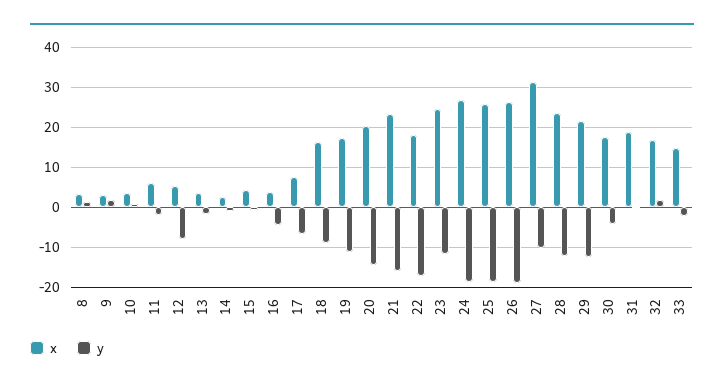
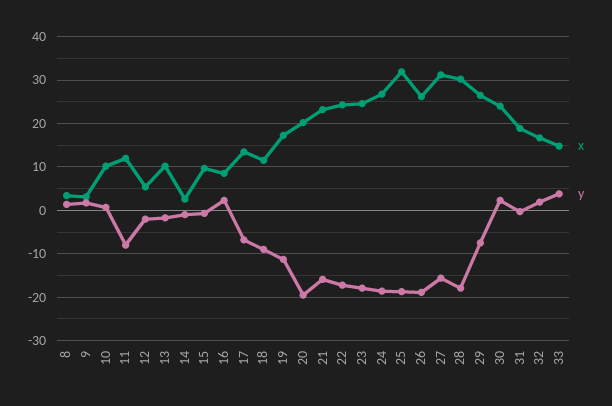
x, 10: 4 -> 10
x, 11: 6 -> 12
y, 11: -2 -> -8
y, 12: -8 -> -2
x, 13: 4 -> 10
x, 15: 4 -> 10
x, 16: 4 -> 8
y, 16: -4 -> 2
x, 17: 8 -> 14
x, 18: 16 -> 12
y, 20: -14 -> -20
x, 22: 18 -> 24
y, 23: -12 -> -18
x, 25: 26 -> 32
y, 27: -10 -> -16
x, 28: 24 -> 30
y, 28: -12 -> -18
x, 29: 22 -> 26
y, 29: -12 -> -8
x, 30: 18 -> 24
y, 30: -4 -> 2
y, 33: -2 -> 4

